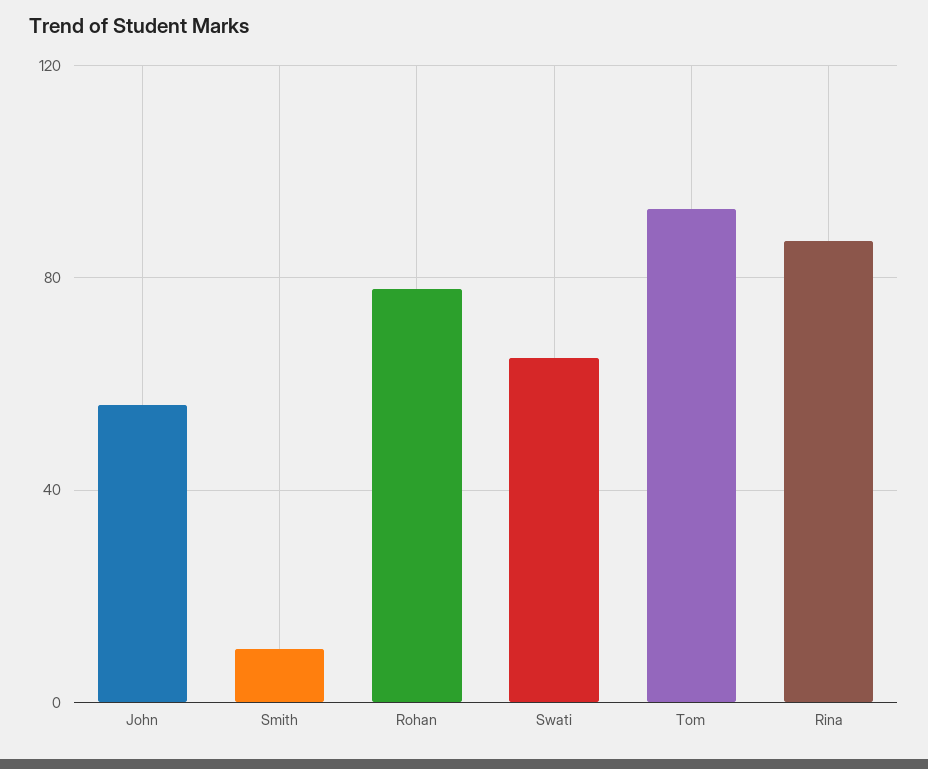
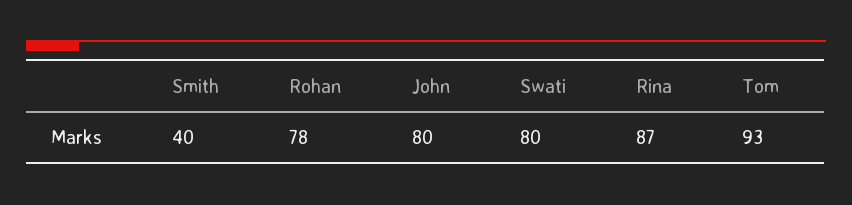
John: 55 -> 80
Smith: 10 -> 40
Swati: 65 -> 80

